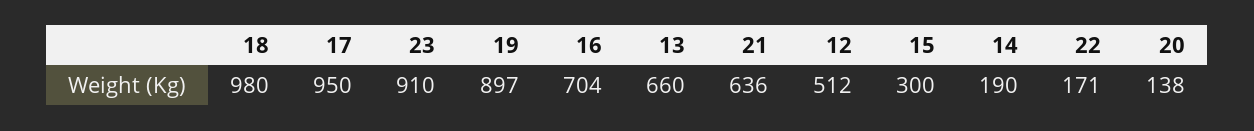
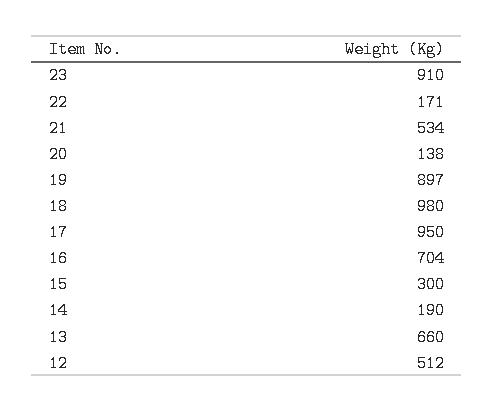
21: 636 -> 534

